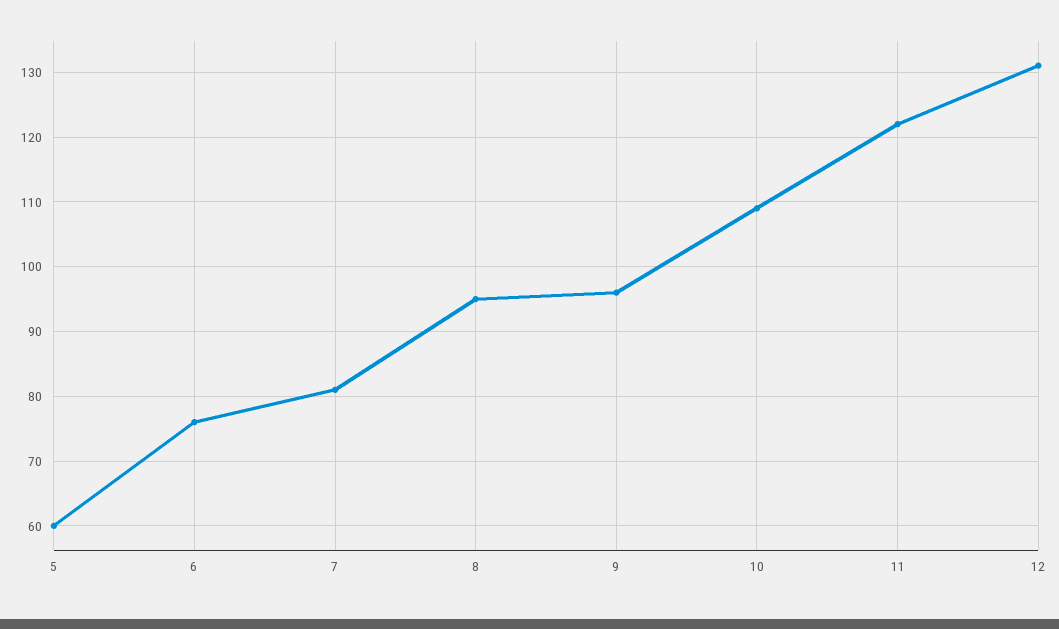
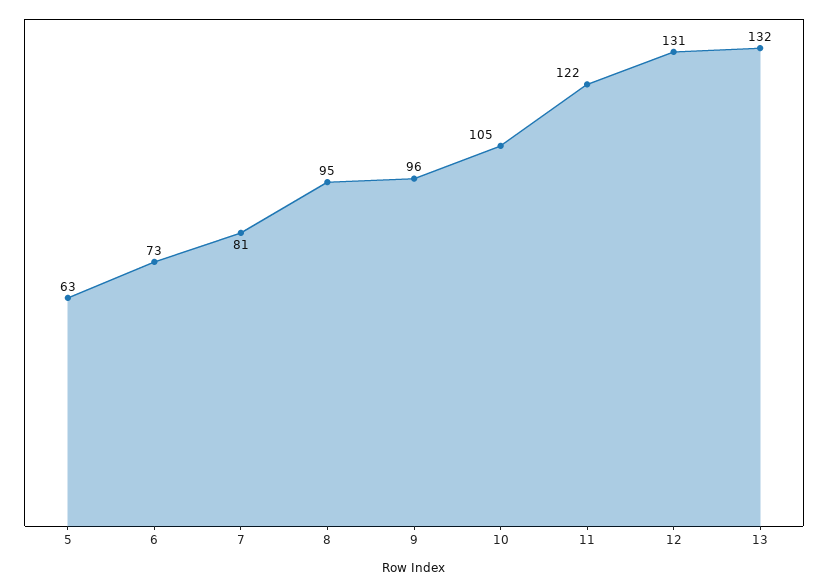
5: 60 -> 63
6: 76 -> 73
10: 109 -> 105
13: none -> 132

